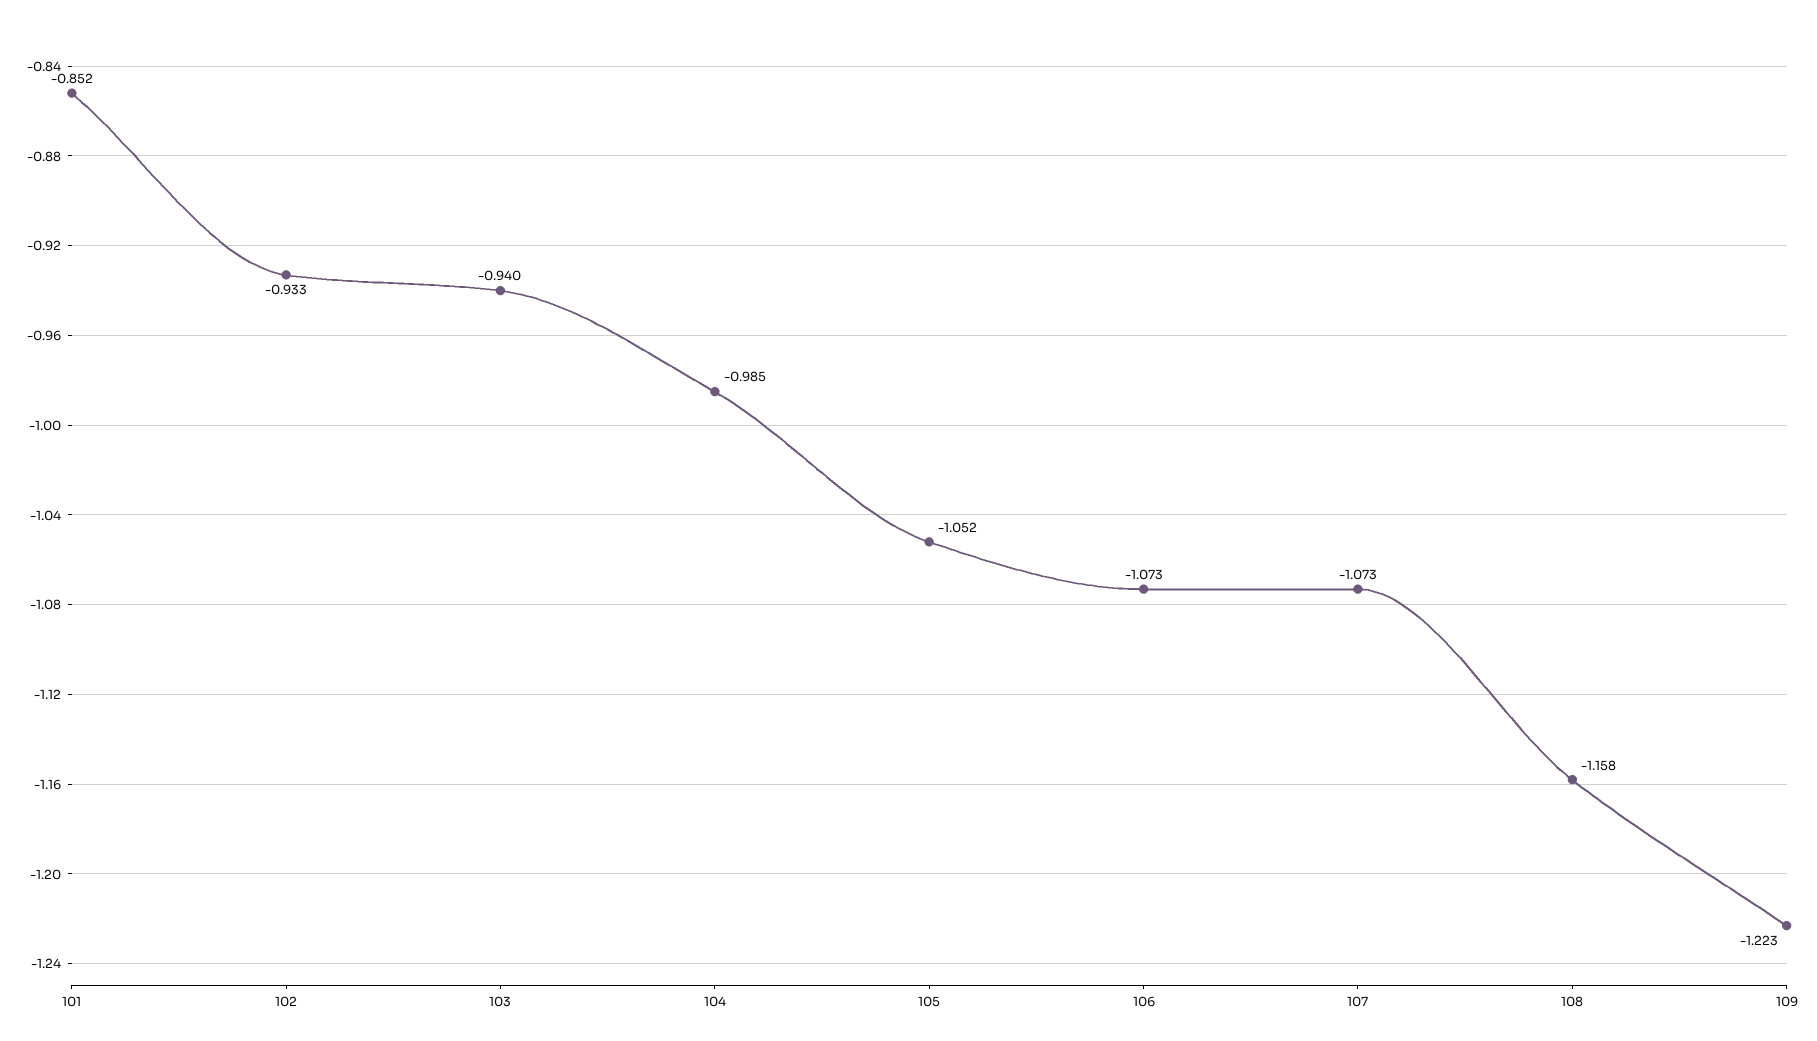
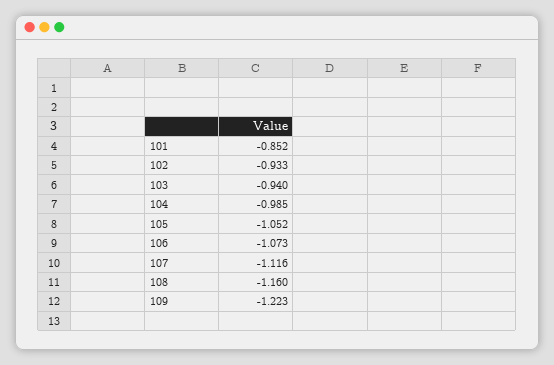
107: -1.073 -> -1.116
108: -1.158 -> -1.16

